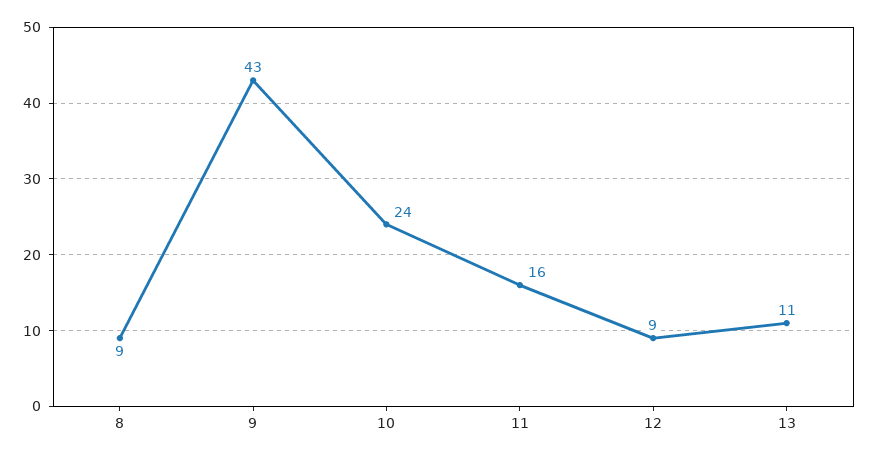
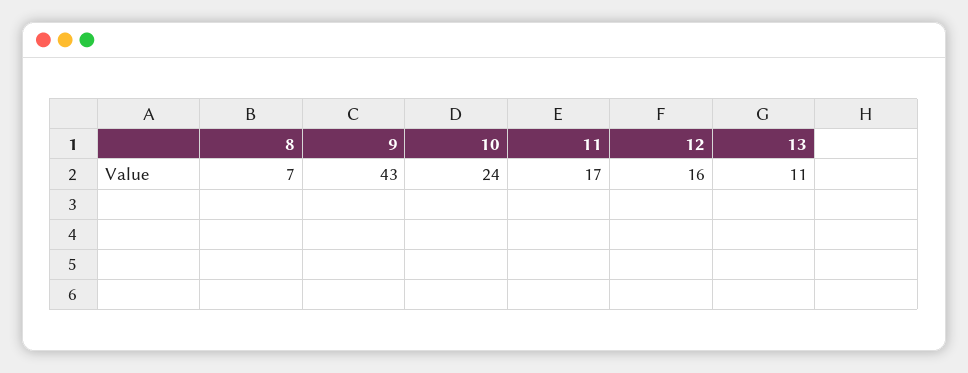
8: 9 -> 7
11: 16 -> 17
12: 9 -> 16

